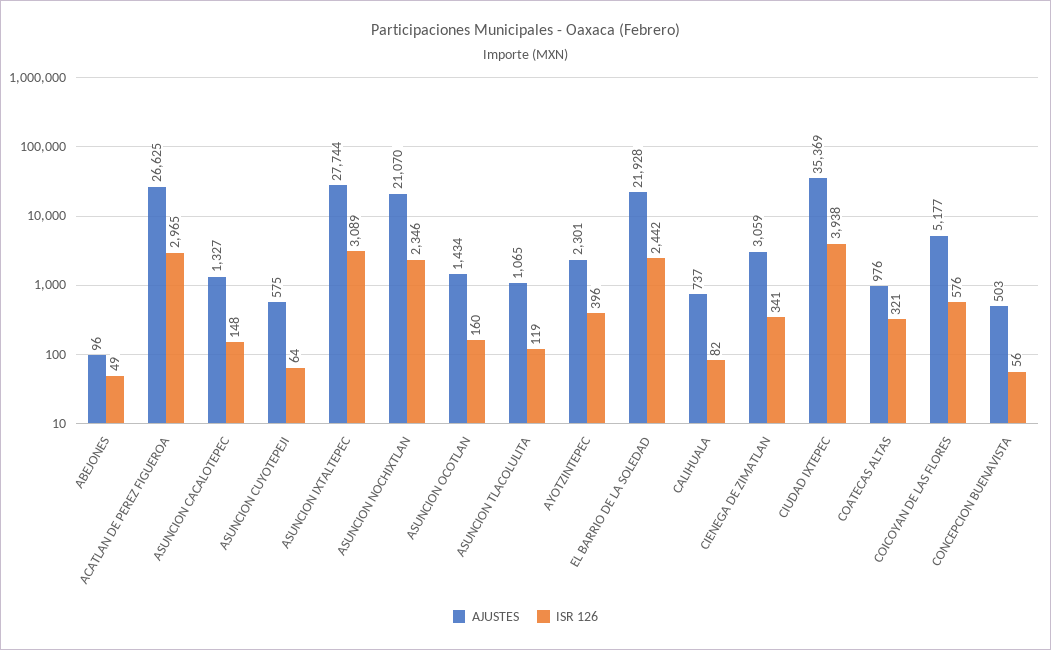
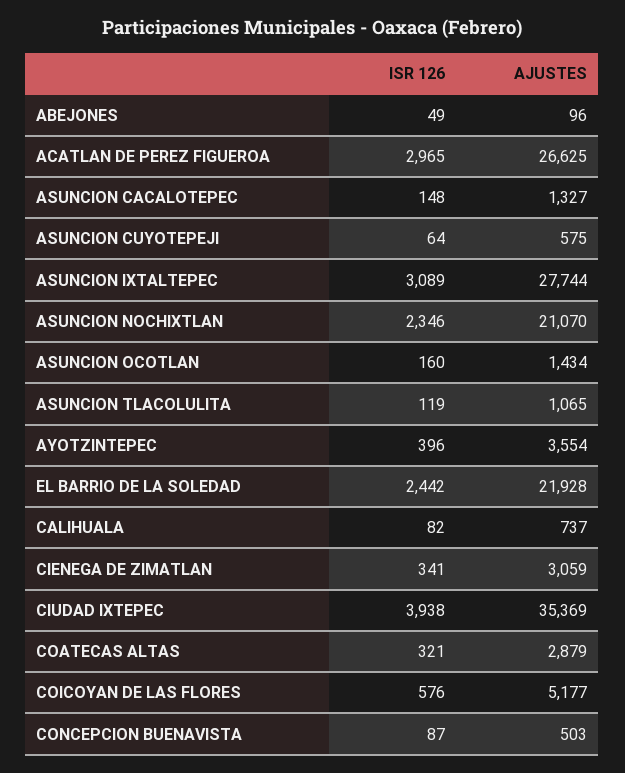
AJUSTES, AYOTZINTEPEC: 2301 -> 3554
AJUSTES, COATECAS ALTAS: 976 -> 2879
ISR 126, CONCEPCION BUENAVISTA: 56 -> 87

